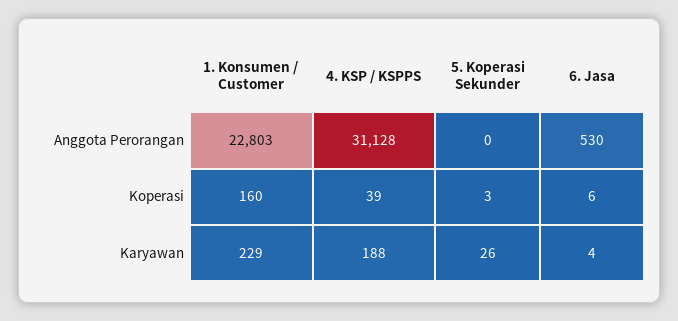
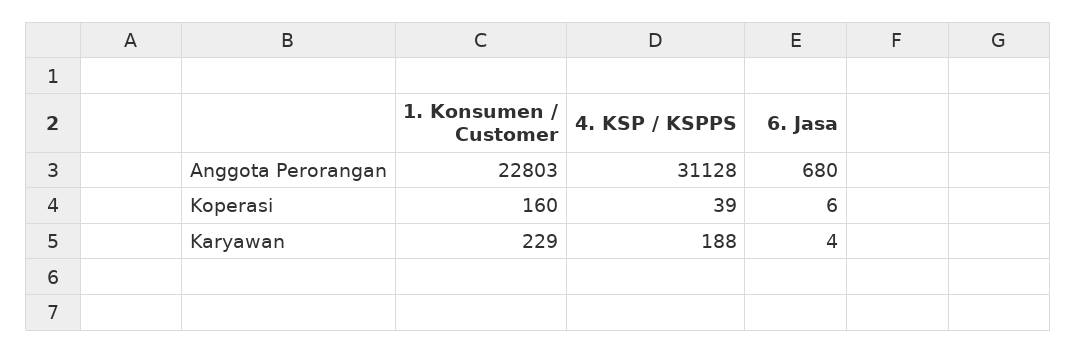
5. Koperasi Sekunder, Anggota Perorangan: 0 -> none
6. Jasa, Anggota Perorangan: 530 -> 680
5. Koperasi Sekunder, Koperasi: 3 -> none
5. Koperasi Sekunder, Karyawan: 26 -> none

